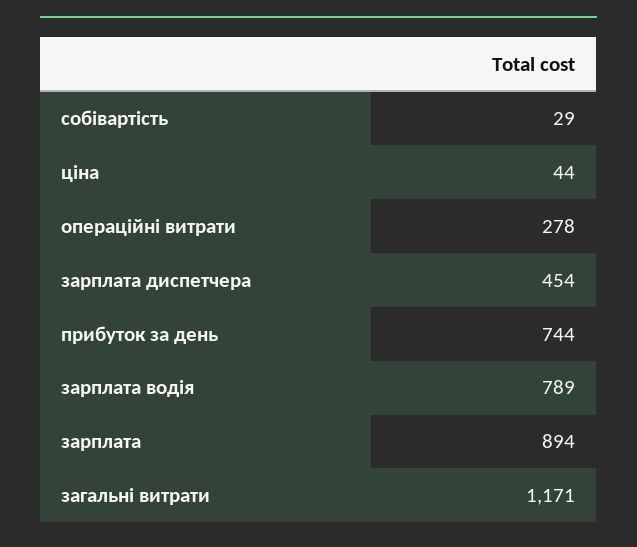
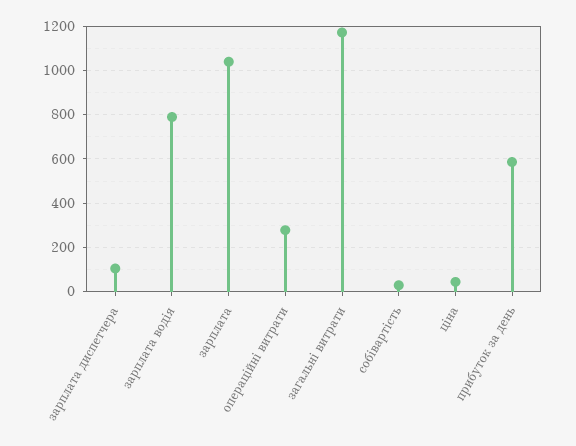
зарплата диспетчера: 454 -> 100
прибуток за день: 744 -> 600
зарплата: 894 -> 1050

